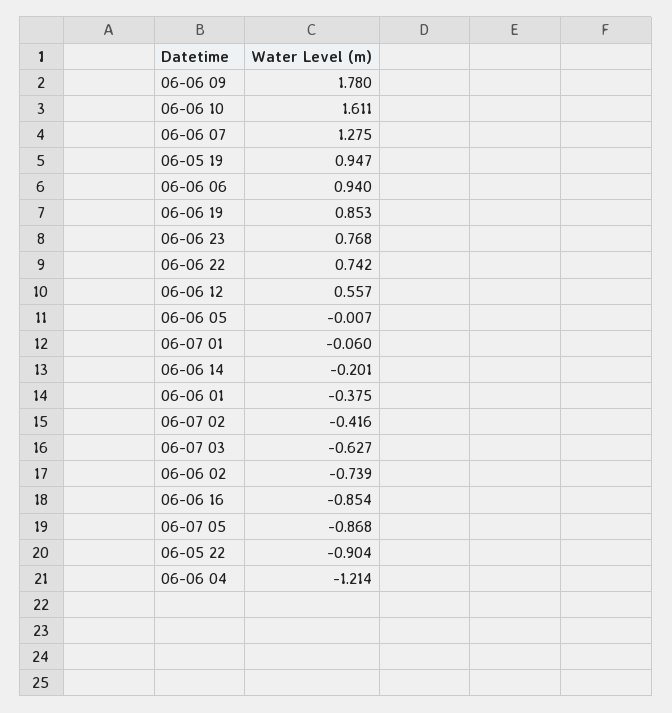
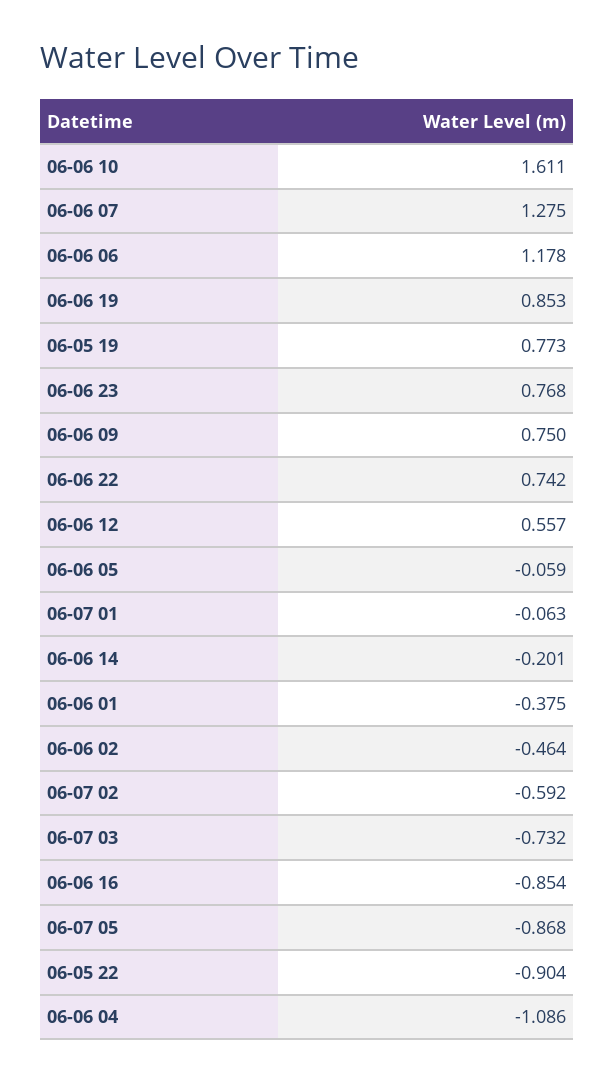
06-06 09: 1.78 -> 0.75
06-05 19: 0.947 -> 0.773
06-06 06: 0.94 -> 1.178
06-06 05: -0.007 -> -0.059
06-07 01: -0.06 -> -0.063
06-07 02: -0.416 -> -0.592
06-07 03: -0.627 -> -0.732
06-06 02: -0.739 -> -0.464
06-06 04: -1.214 -> -1.086

